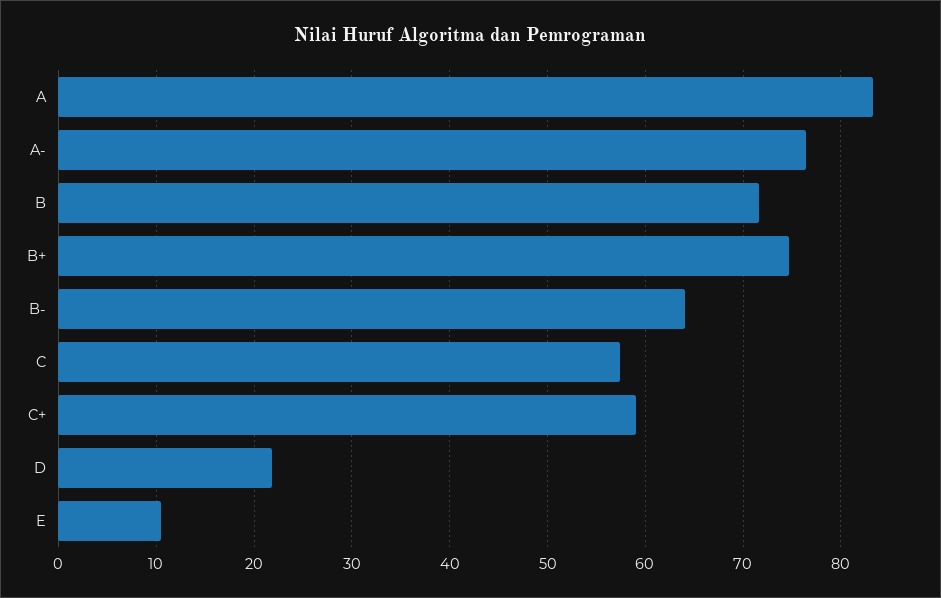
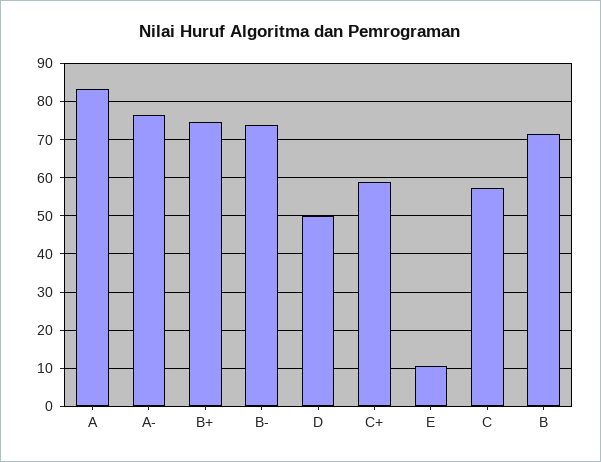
B-: 64 -> 74
D: 22 -> 50

